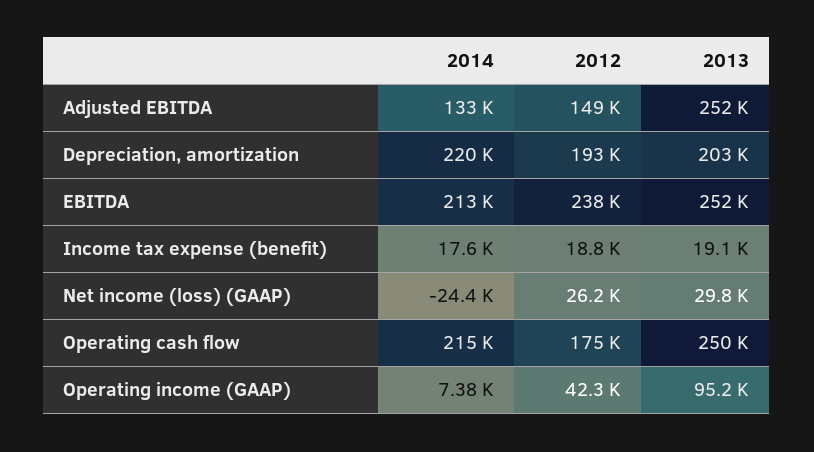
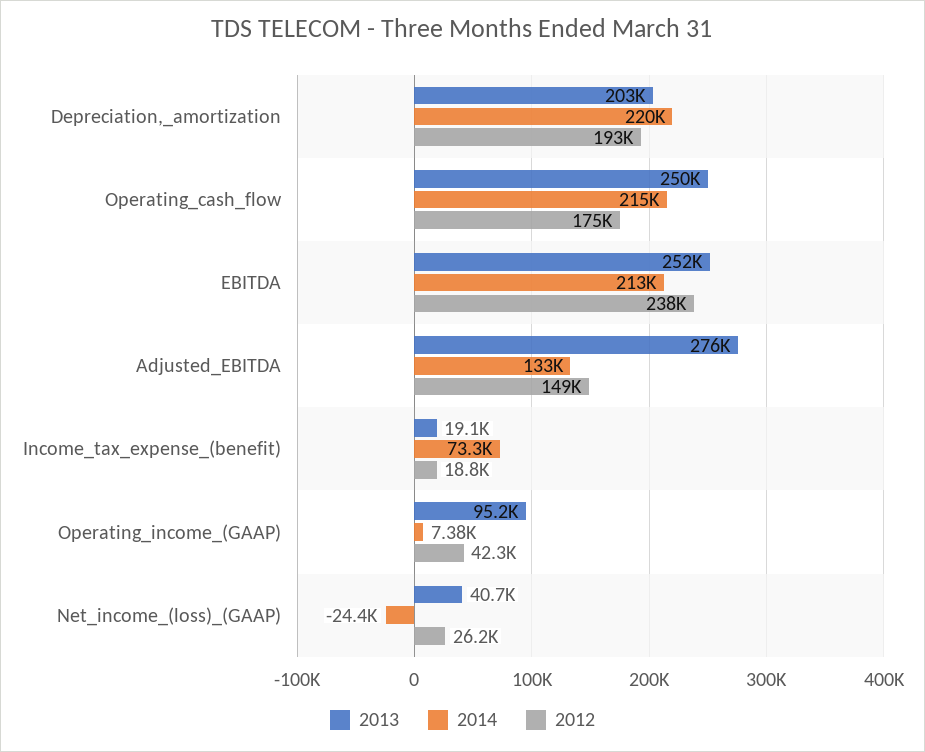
2013, Adjusted EBITDA: 252000 -> 276000
2014, Income tax expense (benefit): 17600 -> 73300
2013, Net income (loss) (GAAP): 29800 -> 40700

